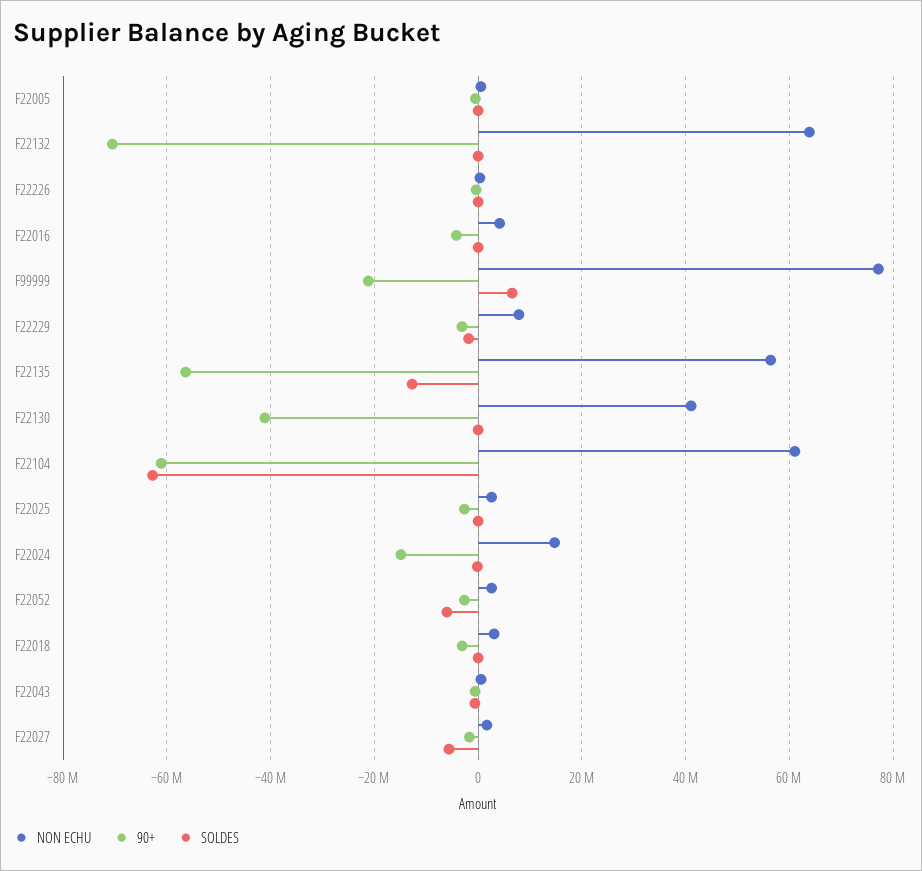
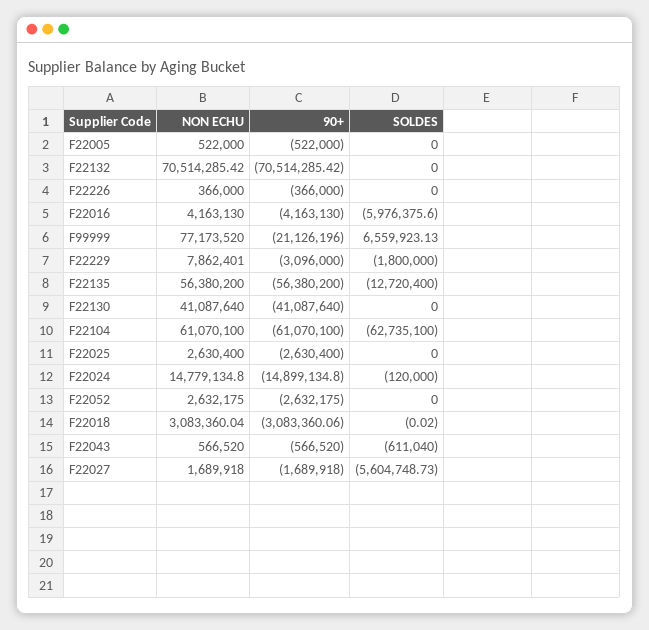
NON ECHU, F22132: 64000000 -> 70514285.42
SOLDES, F22016: 0 -> -5976375.6
SOLDES, F22052: -6000000 -> 0

